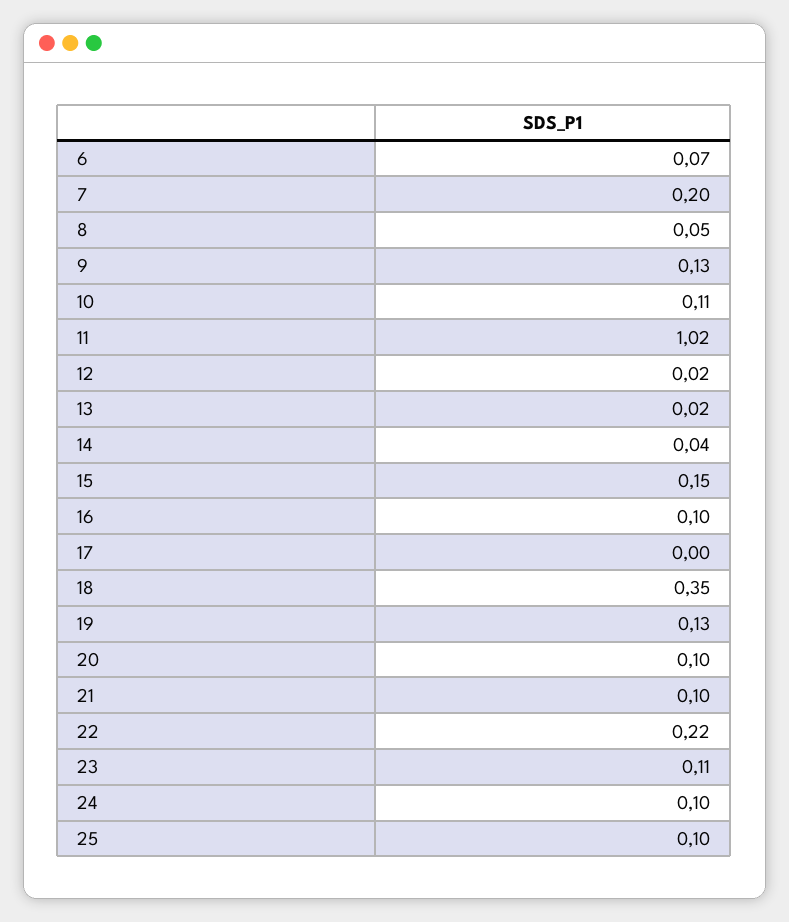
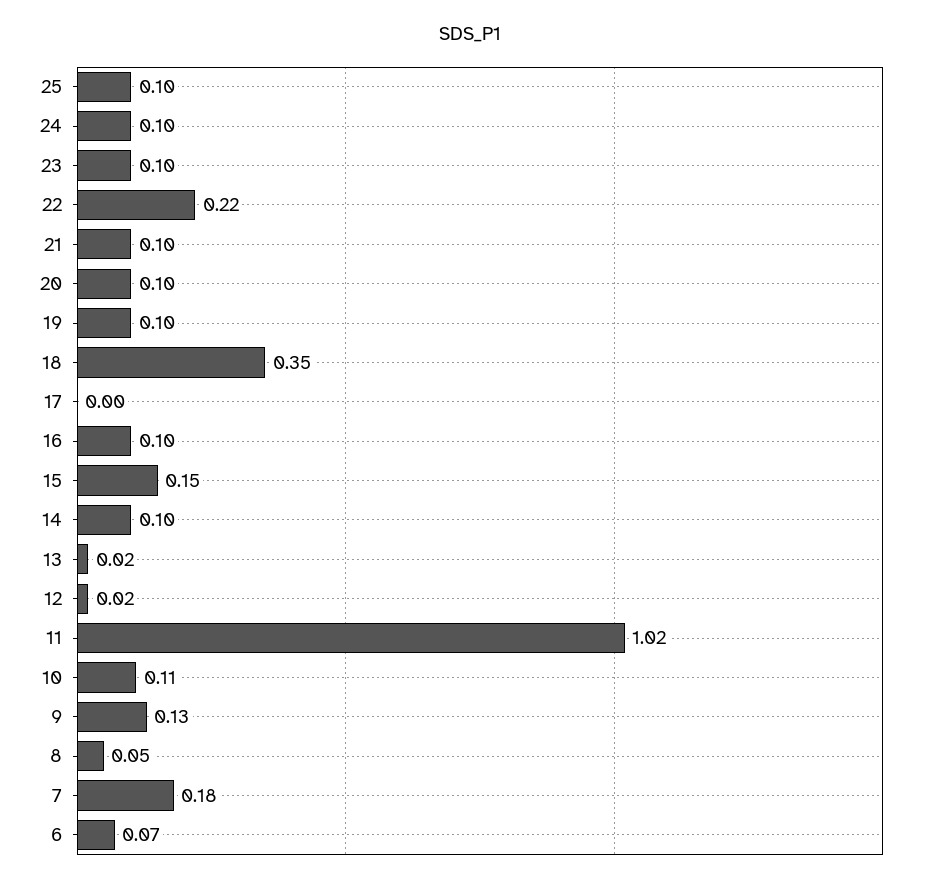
7: 0.2 -> 0.18
14: 0.04 -> 0.1
19: 0.13 -> 0.1
23: 0.11 -> 0.1

